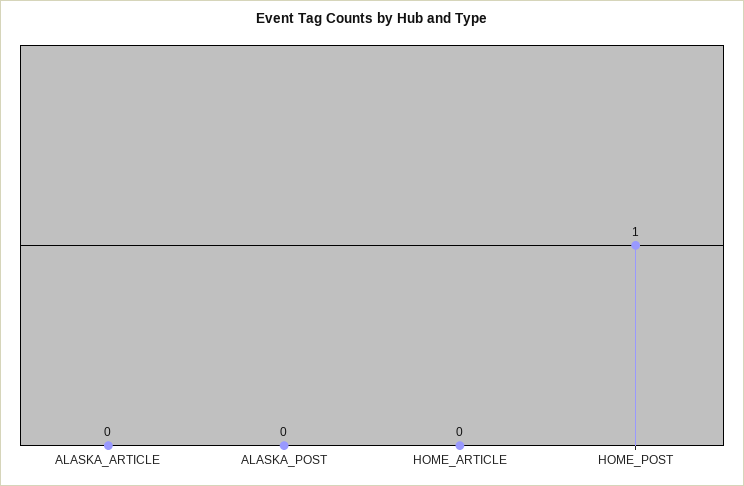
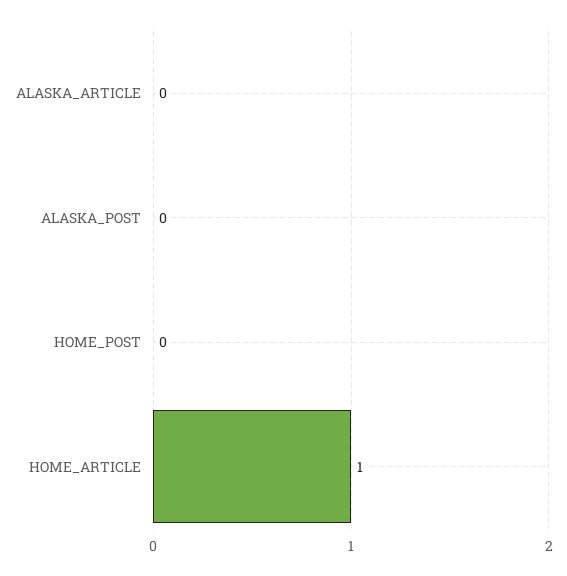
HOME_ARTICLE: 0 -> 1
HOME_POST: 1 -> 0

